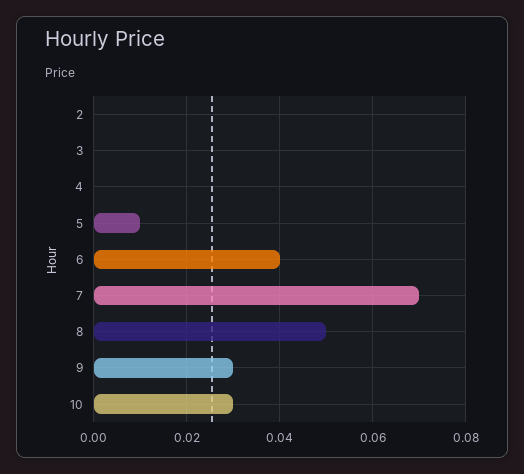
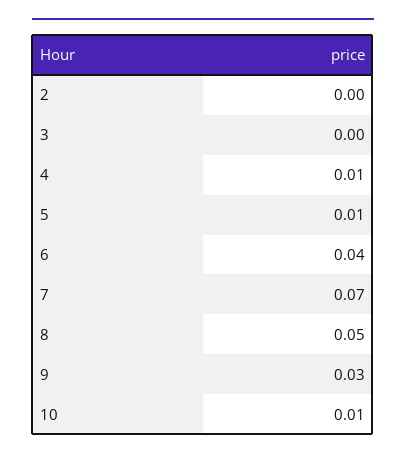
4: 0 -> 0.01
10: 0.03 -> 0.01

